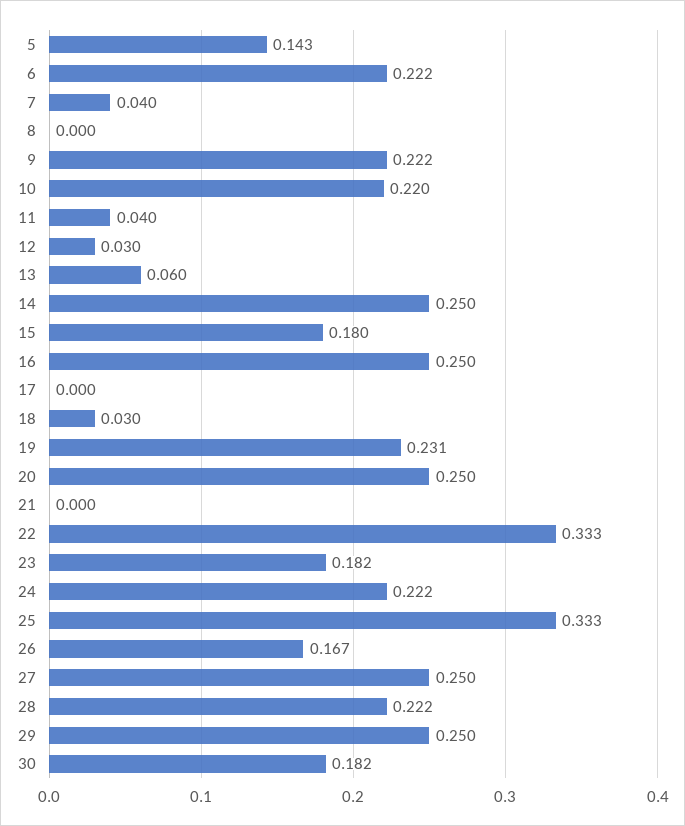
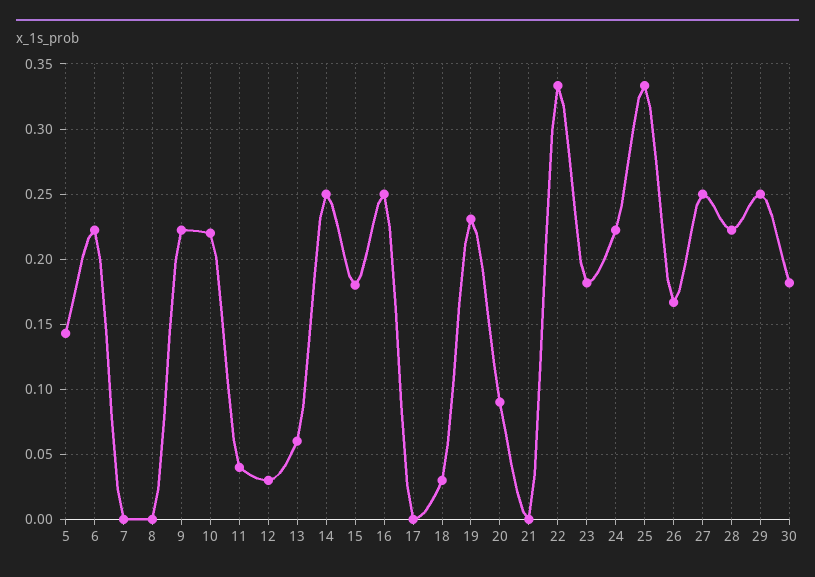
7: 0.04 -> 0
20: 0.25 -> 0.09

